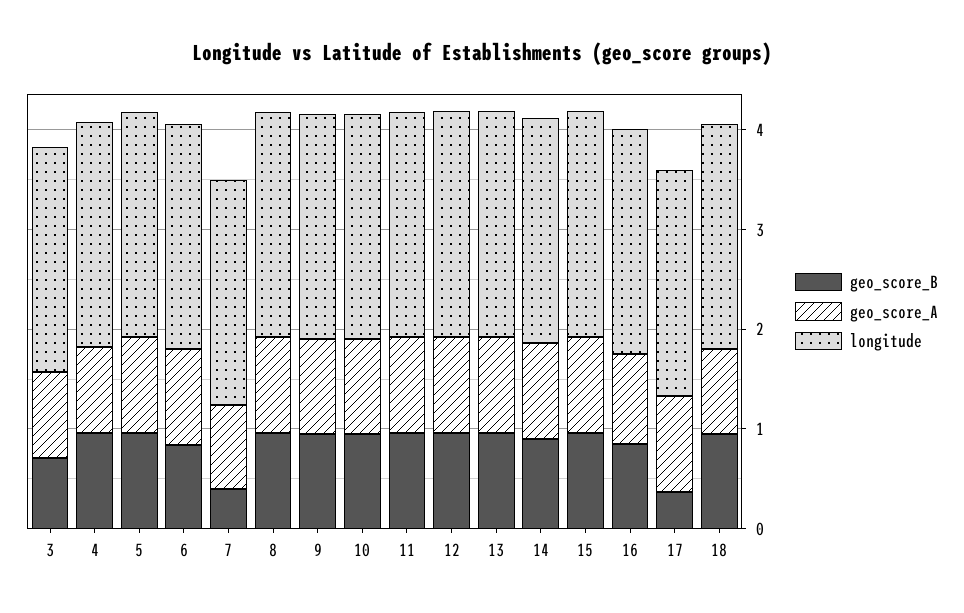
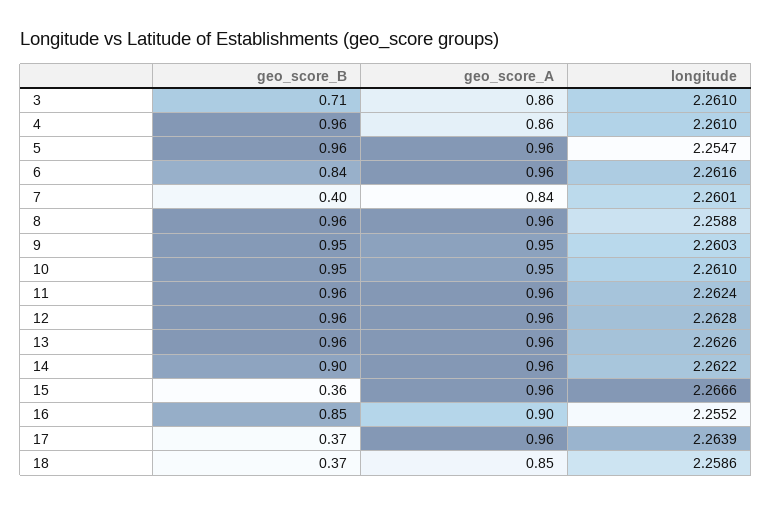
geo_score_B, 15: 1 -> 0.36
geo_score_B, 18: 1 -> 0.37

